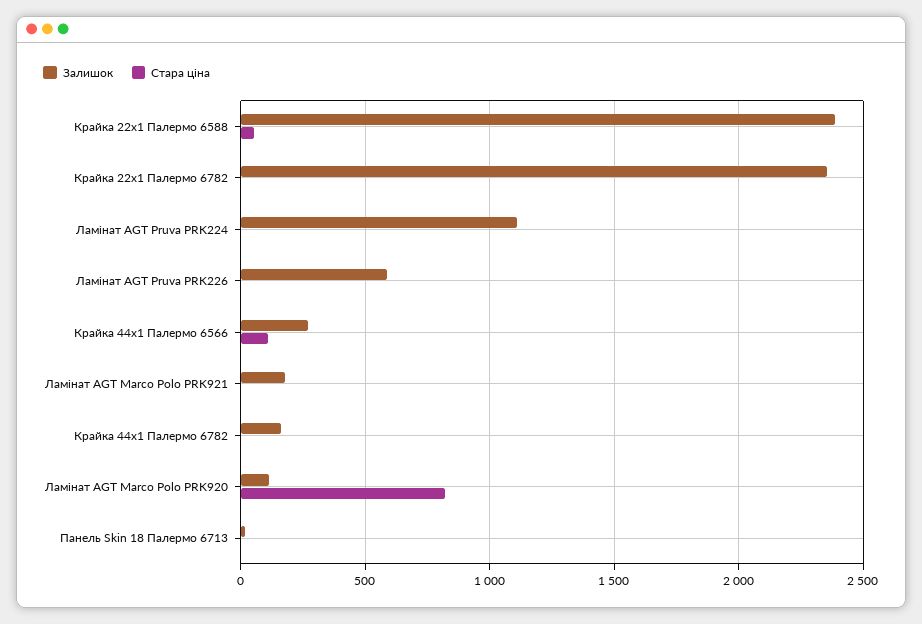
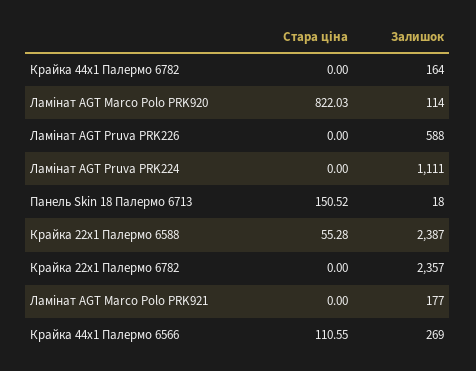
Стара ціна, Панель Skin 18 Палермо 6713: 0 -> 150.52

